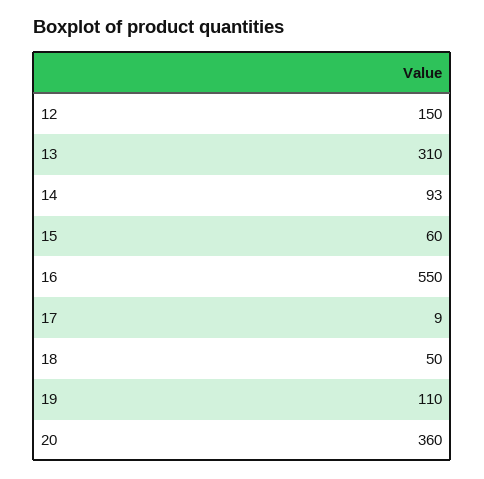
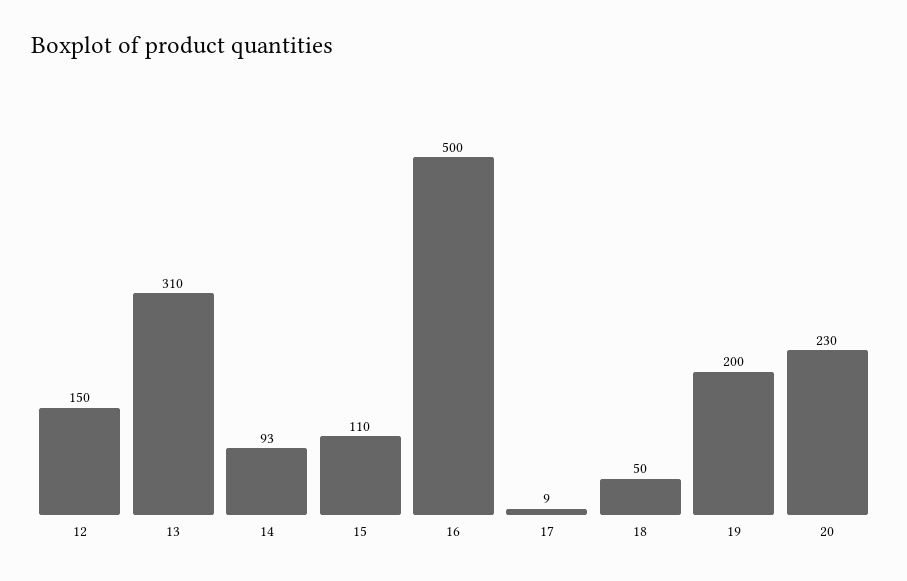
15: 60 -> 110
16: 550 -> 500
19: 110 -> 200
20: 360 -> 230

